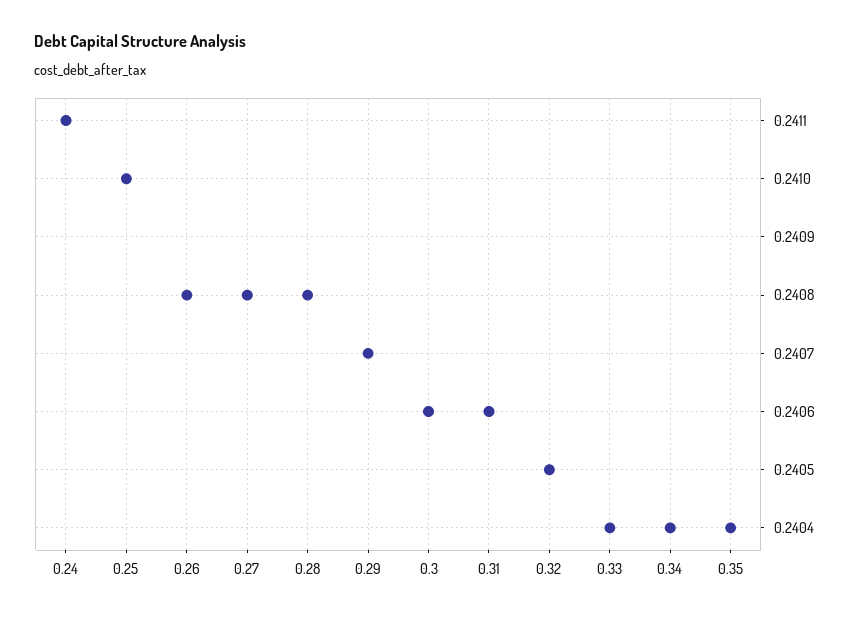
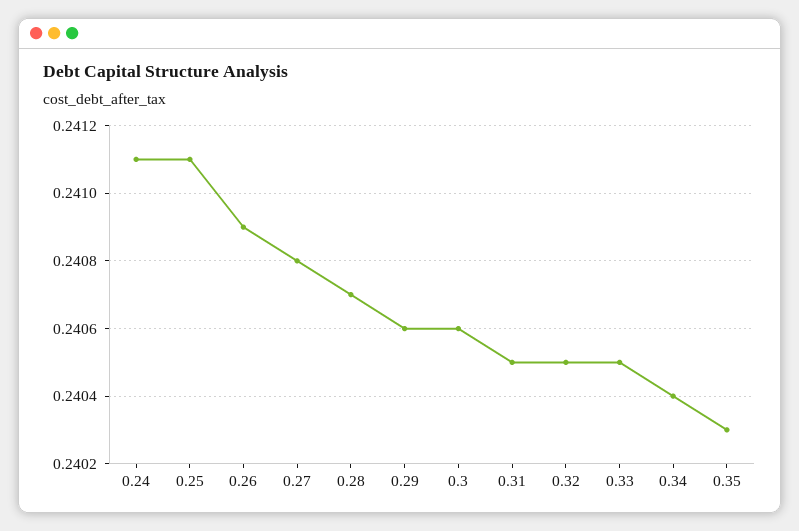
0.25: 0.241 -> 0.2411
0.26: 0.2408 -> 0.2409
0.28: 0.2408 -> 0.2407
0.29: 0.2407 -> 0.2406
0.31: 0.2406 -> 0.2405
0.33: 0.2404 -> 0.2405
0.35: 0.2404 -> 0.2403

